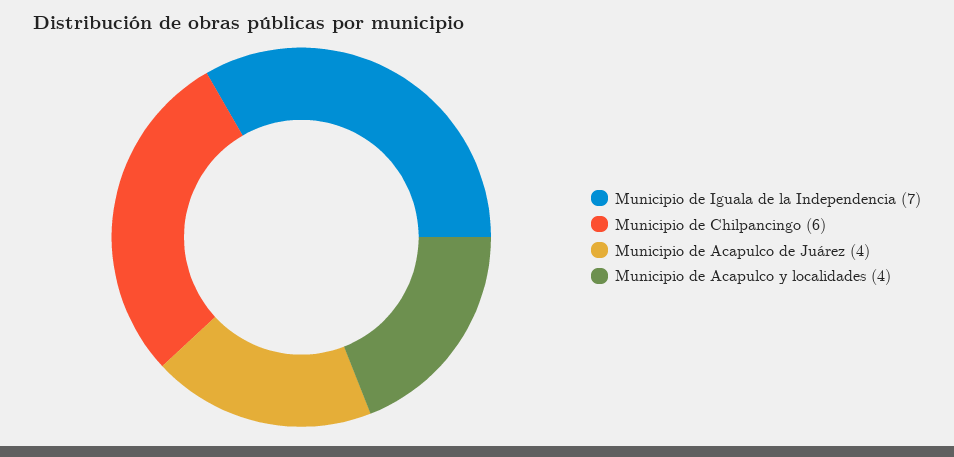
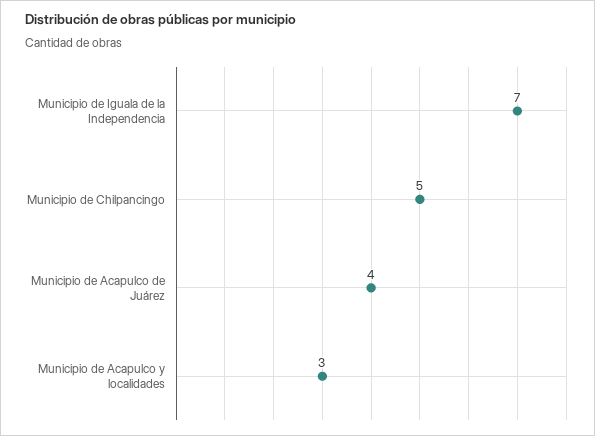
Municipio de Chilpancingo: 6 -> 5
Municipio de Acapulco y localidades: 4 -> 3

